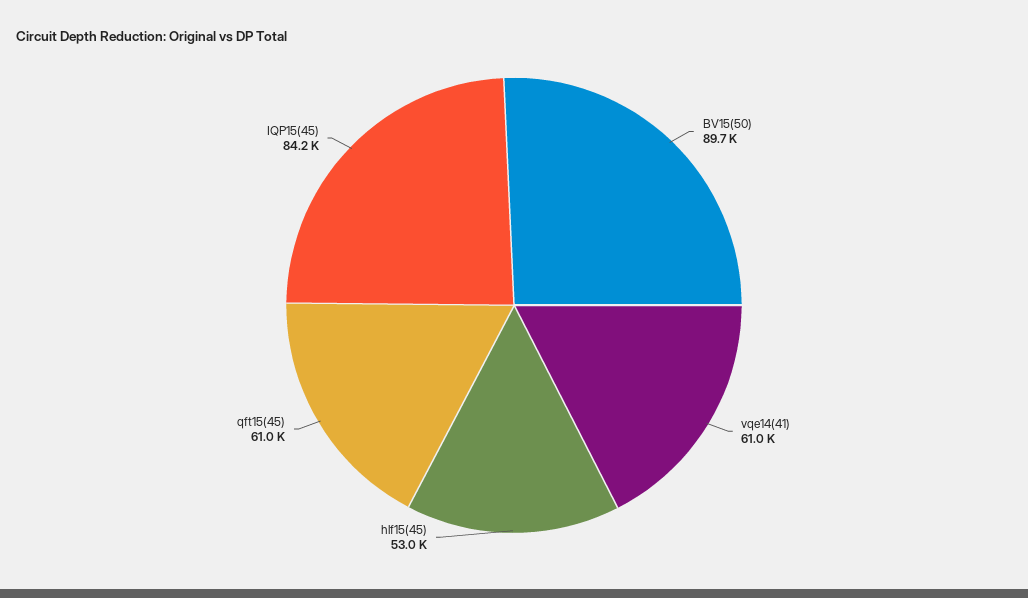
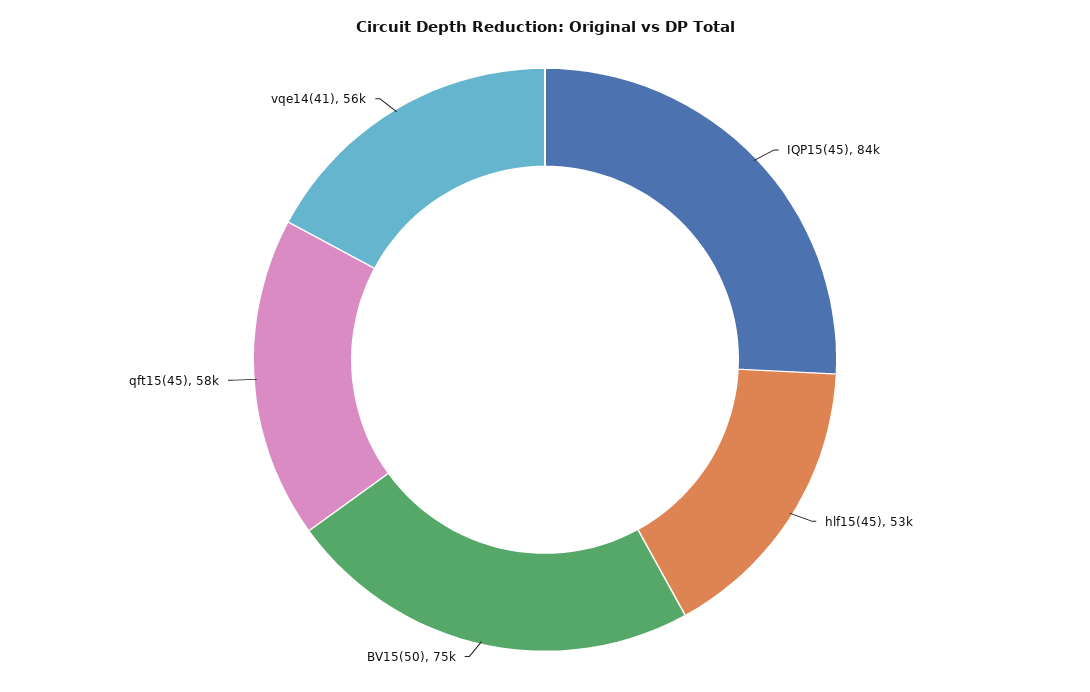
BV15(50): 89700 -> 75000
vqe14(41): 61000 -> 56000
qft15(45): 61000 -> 58000

